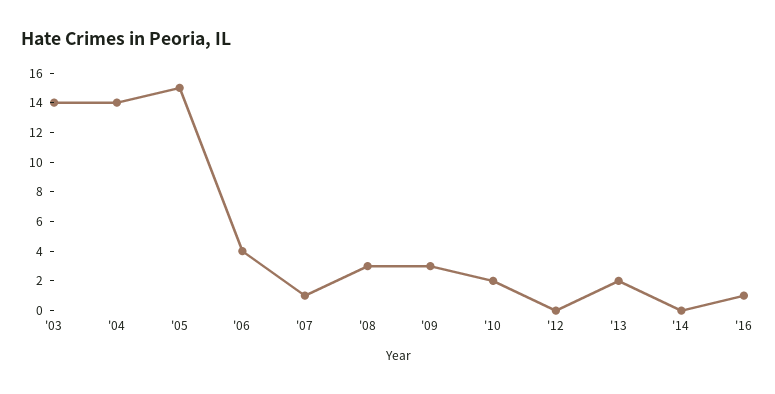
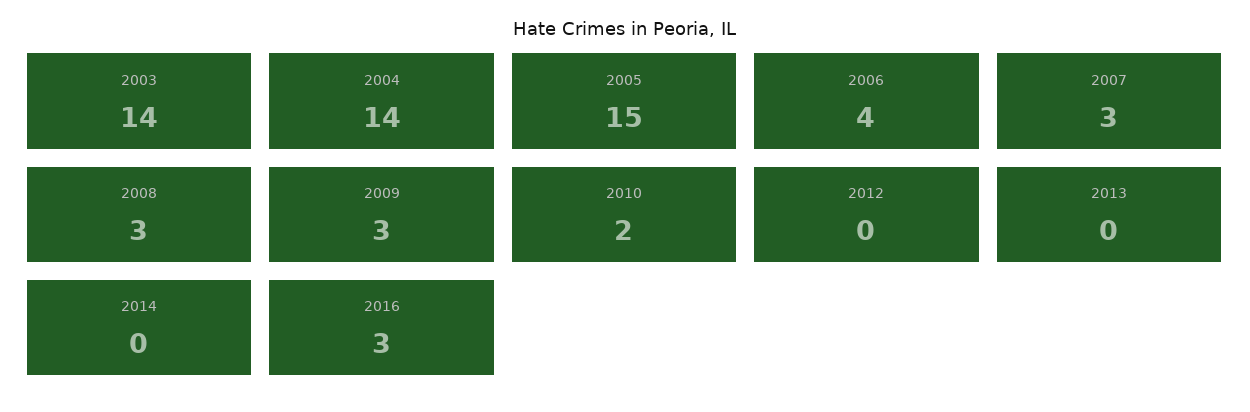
'07: 1 -> 3
'13: 2 -> 0
'16: 1 -> 3

